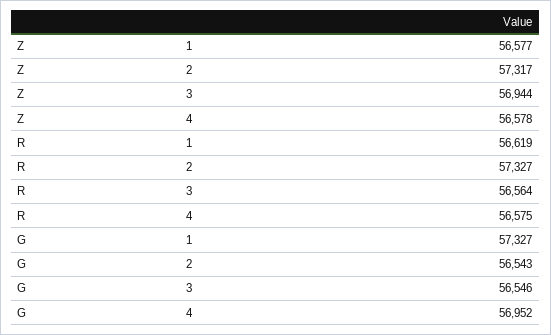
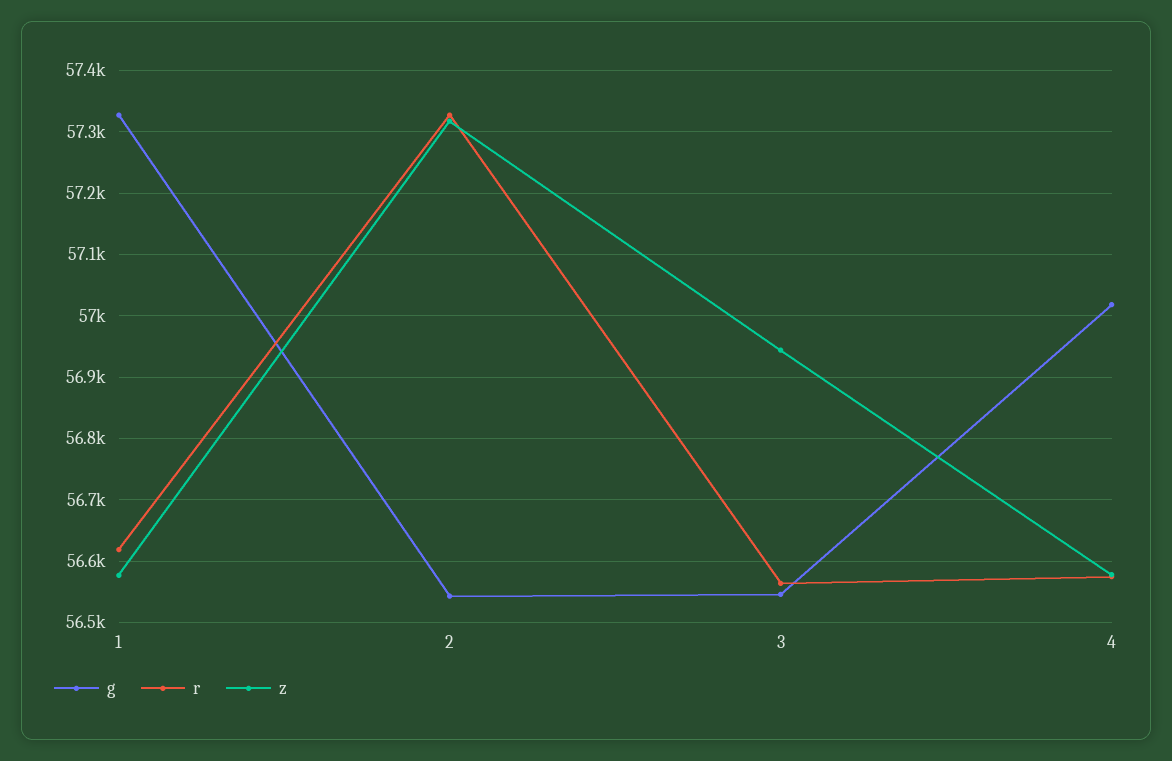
G, 4: 56952 -> 57020

